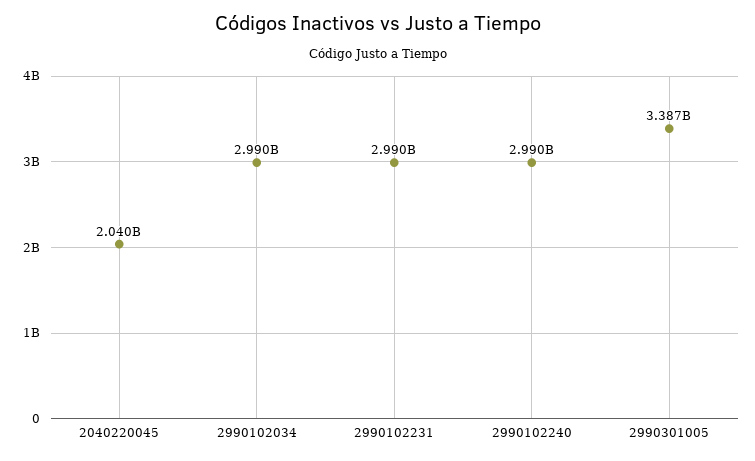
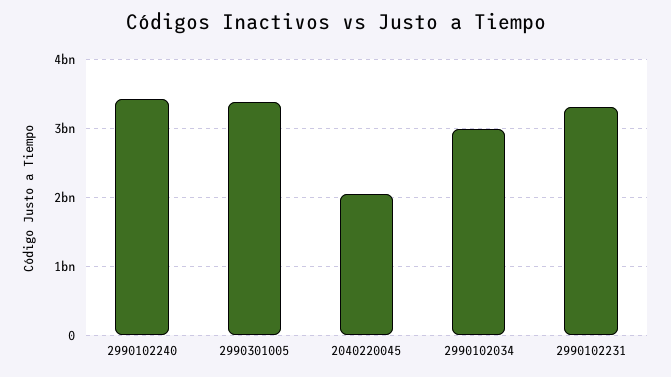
2990102231: 2990000000 -> 3300000000
2990102240: 2990000000 -> 3400000000

